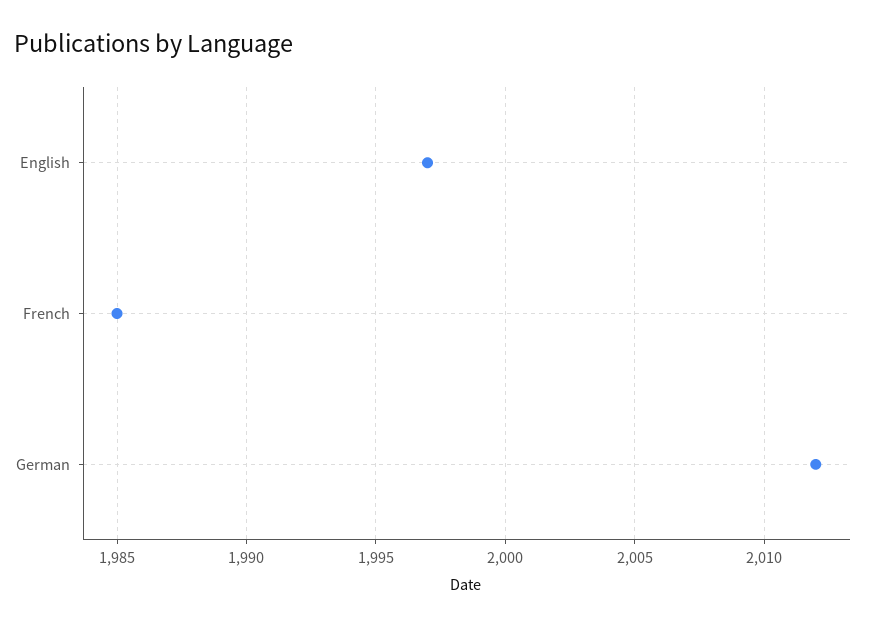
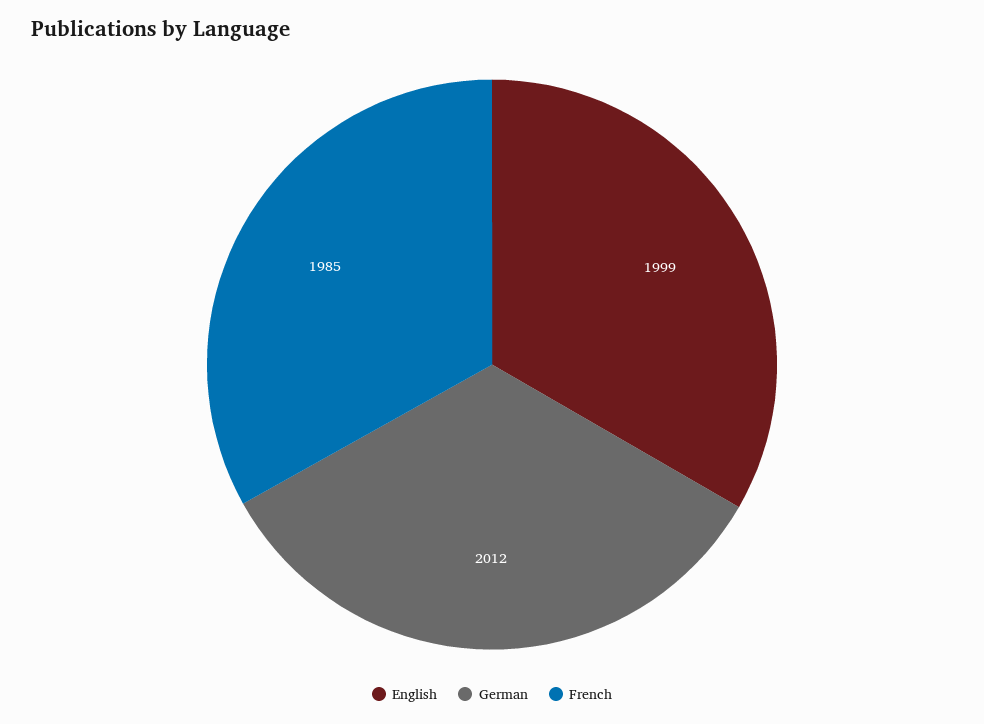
English: 1997 -> 1999

